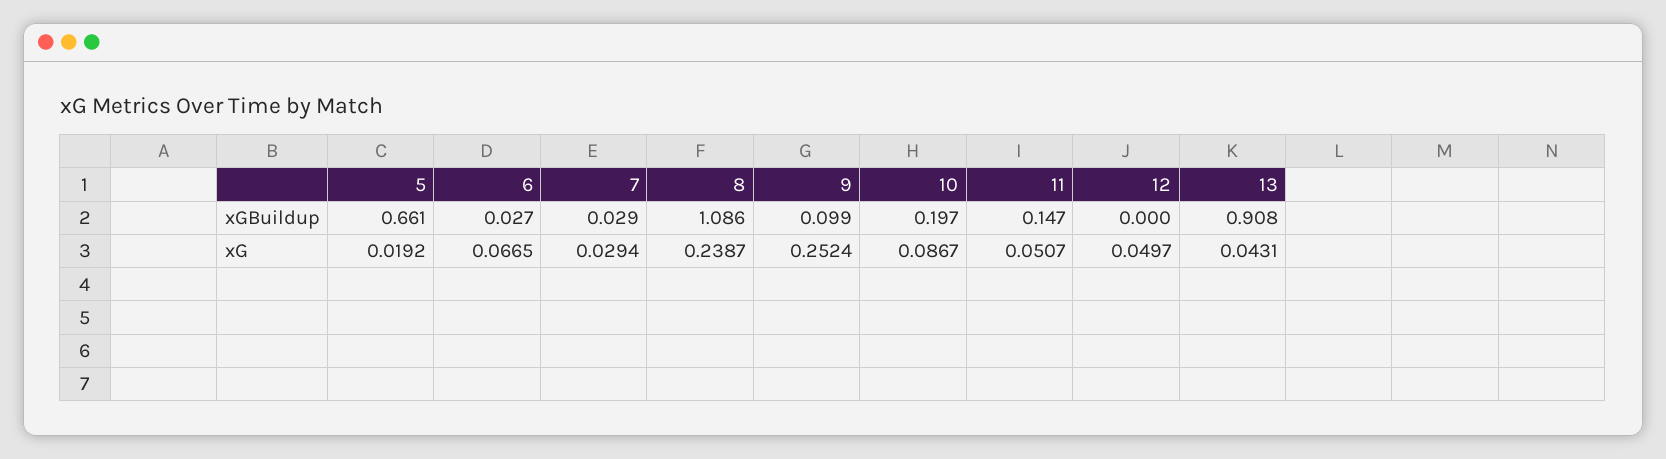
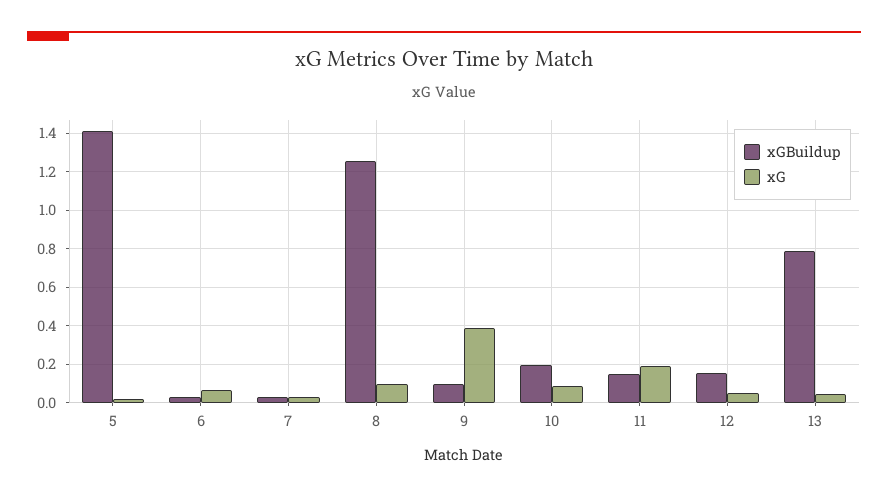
xGBuildup, 5: 0.661 -> 1.4
xGBuildup, 8: 1.086 -> 1.25
xGBuildup, 12: 0 -> 0.15
xGBuildup, 13: 0.908 -> 0.8
xG, 8: 0.2387 -> 0.1
xG, 9: 0.2524 -> 0.4
xG, 11: 0.0507 -> 0.2

